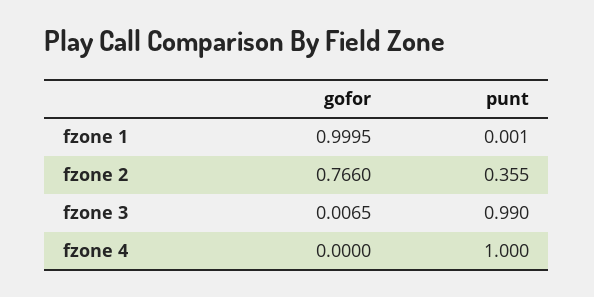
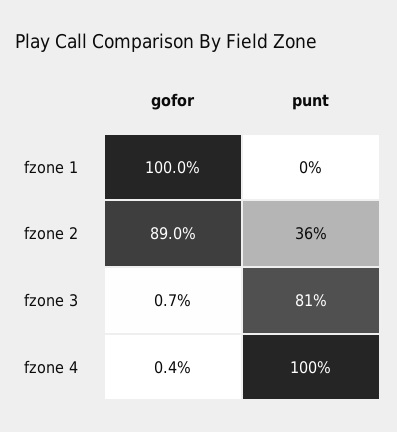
gofor, fzone 2: 0.766 -> 0.89
punt, fzone 3: 0.99 -> 0.81
gofor, fzone 4: 0 -> 0.004

